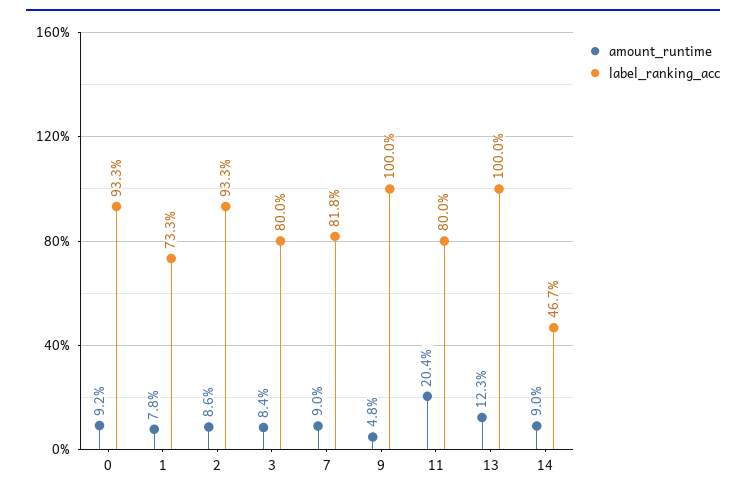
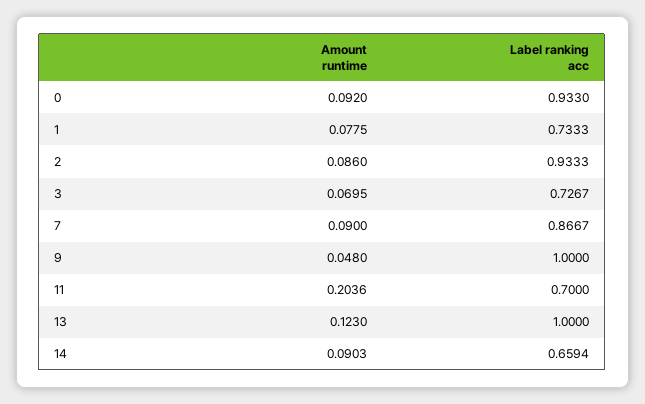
amount_runtime, 3: 0.084 -> 0.0695
label_ranking_acc, 3: 0.8 -> 0.7267
label_ranking_acc, 7: 0.818 -> 0.8667
label_ranking_acc, 11: 0.8 -> 0.7
label_ranking_acc, 14: 0.467 -> 0.6594

